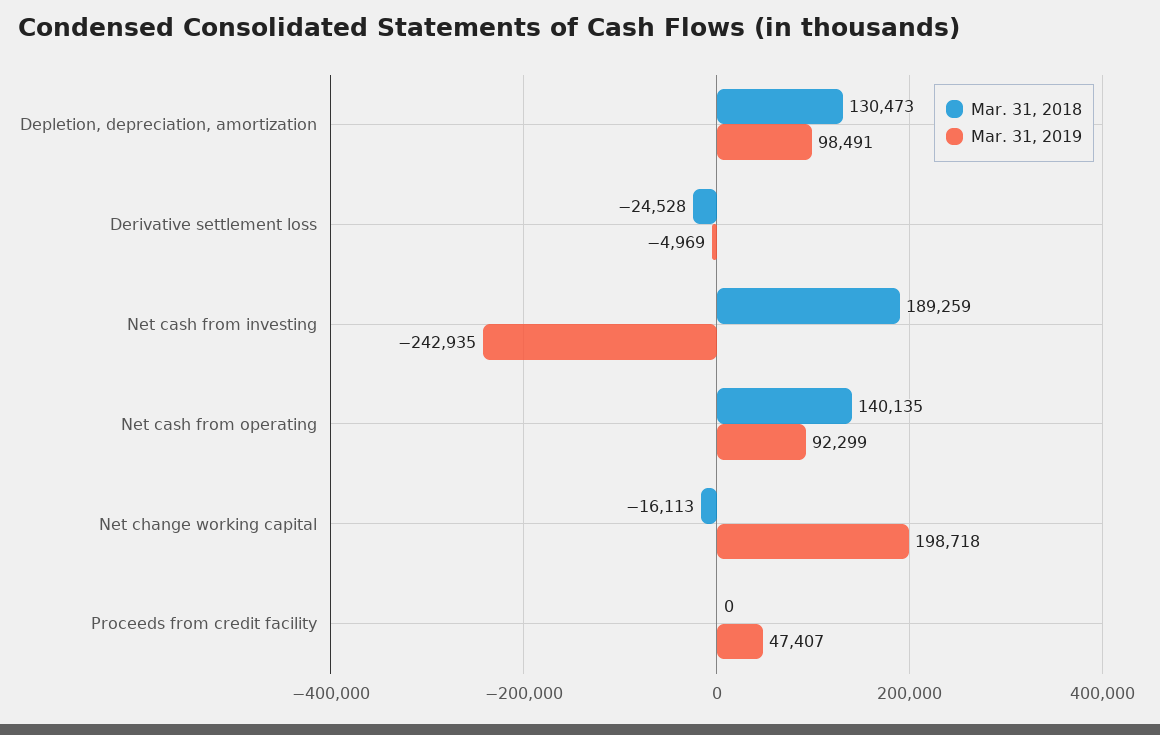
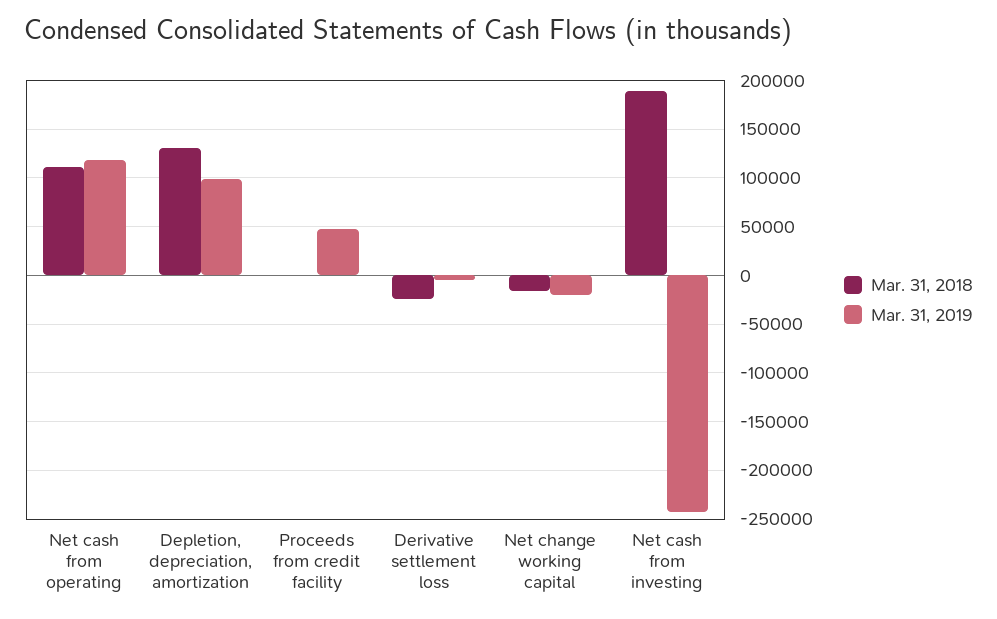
Mar. 31, 2018, Net cash from operating: 140135 -> 110000
Mar. 31, 2019, Net cash from operating: 92299 -> 120000
Mar. 31, 2019, Net change working capital: 198718 -> -20000

